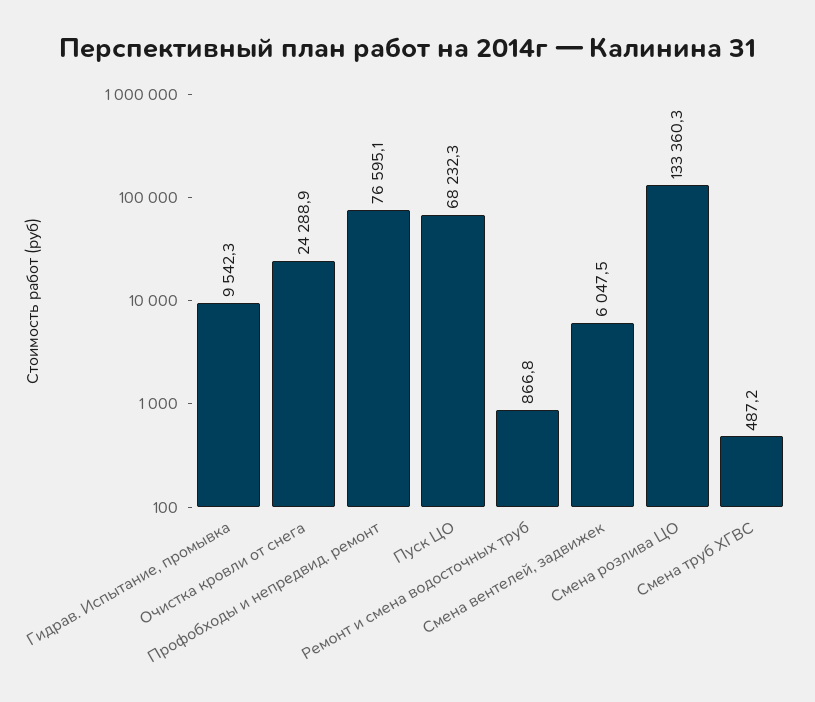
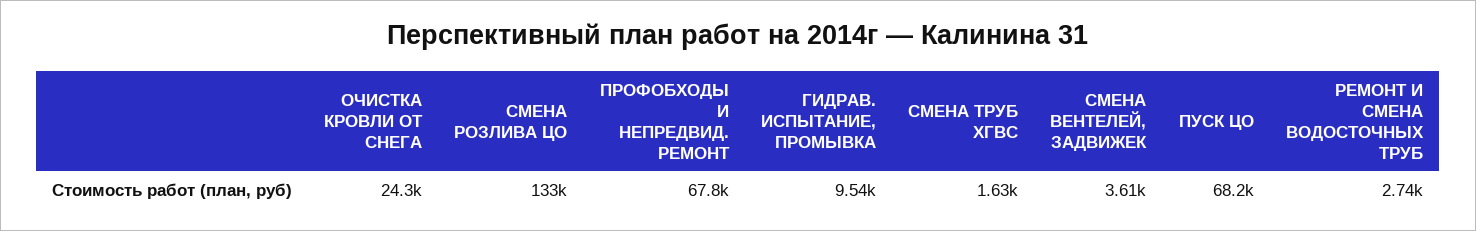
Профобходы и непредвид. ремонт: 76595.1 -> 67800
Ремонт и смена водосточных труб: 866.8 -> 2740
Смена вентелей, задвижек: 6047.5 -> 3610
Смена труб ХГВС: 487.2 -> 1630

